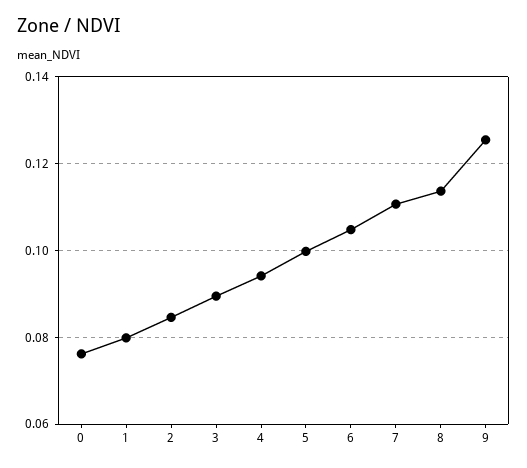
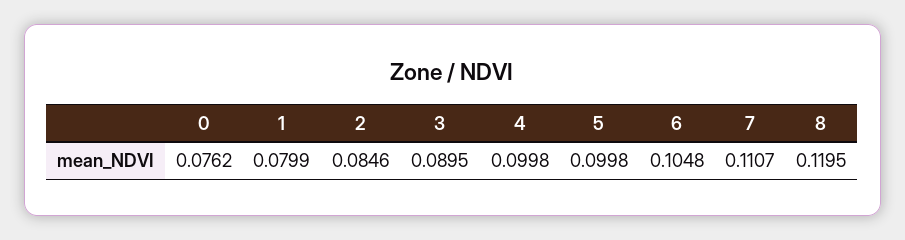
4: 0.094 -> 0.0998
8: 0.114 -> 0.1195
9: 0.126 -> none

